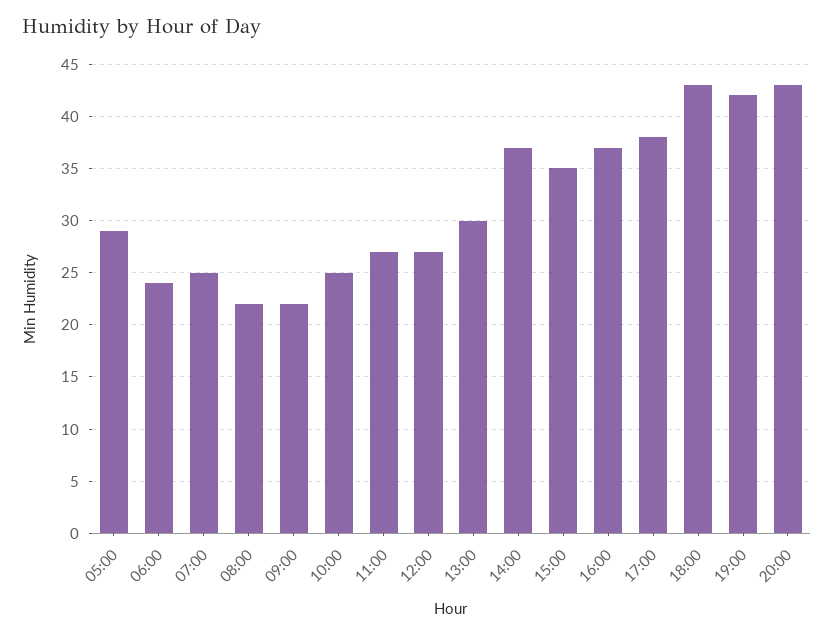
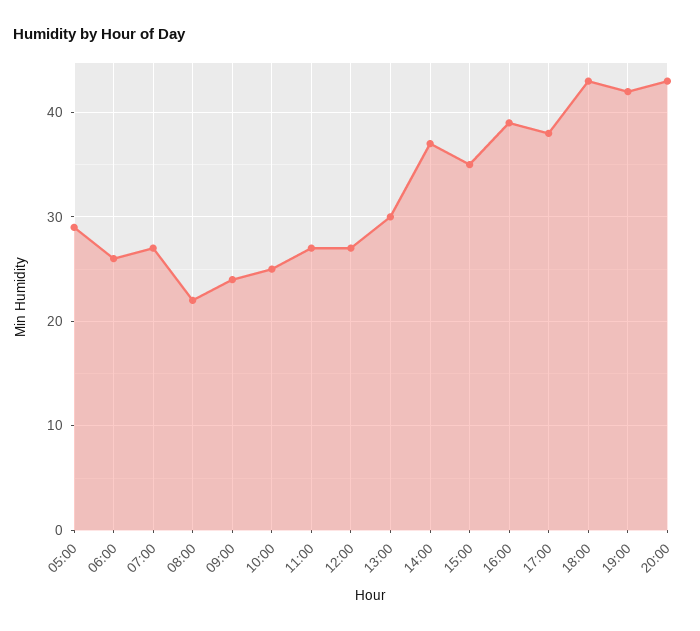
06:00: 24 -> 26
07:00: 25 -> 27
09:00: 22 -> 24
16:00: 37 -> 39

